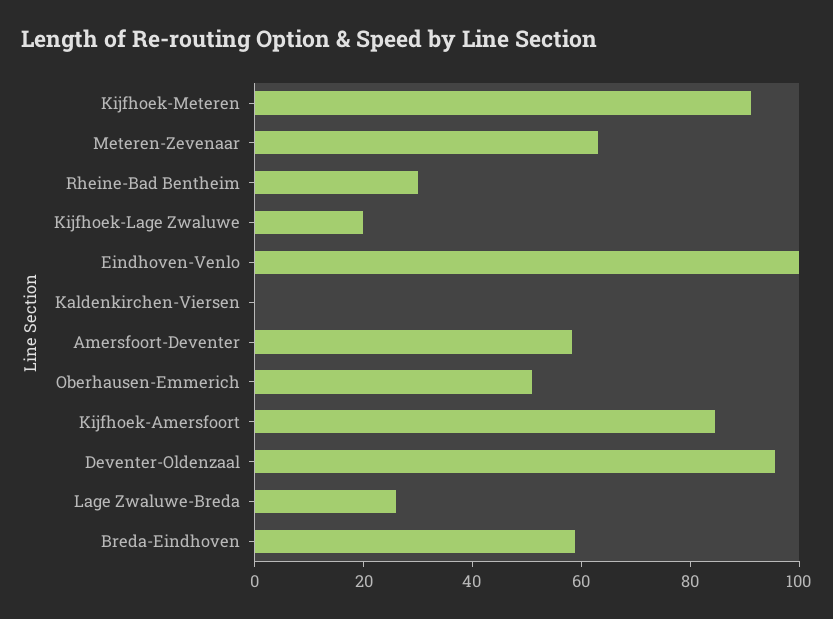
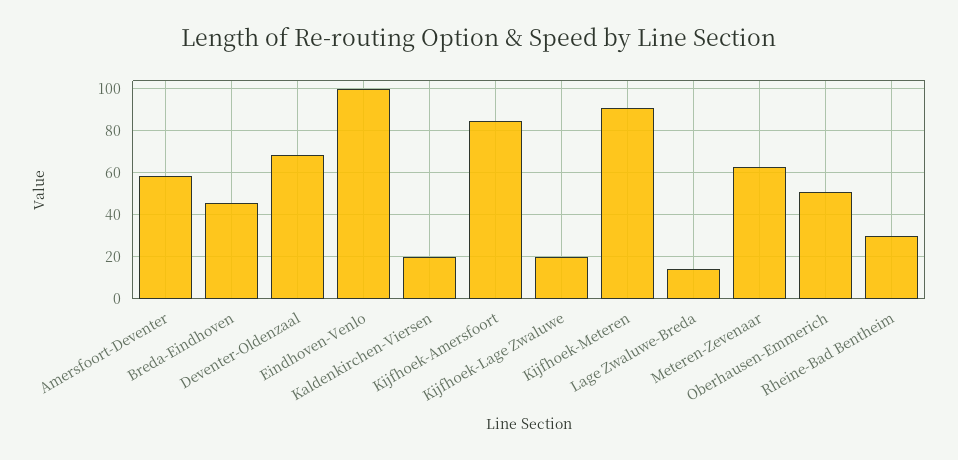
Kaldenkirchen-Viersen: 0 -> 20
Deventer-Oldenzaal: 95 -> 70
Lage Zwaluwe-Breda: 25 -> 15
Breda-Eindhoven: 60 -> 45

